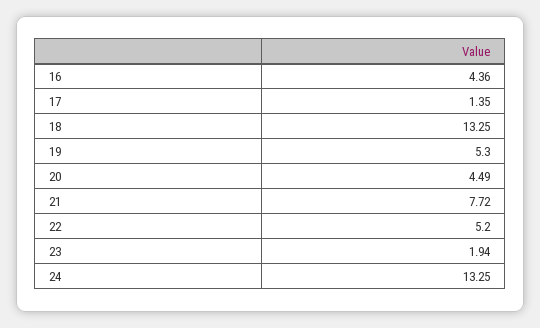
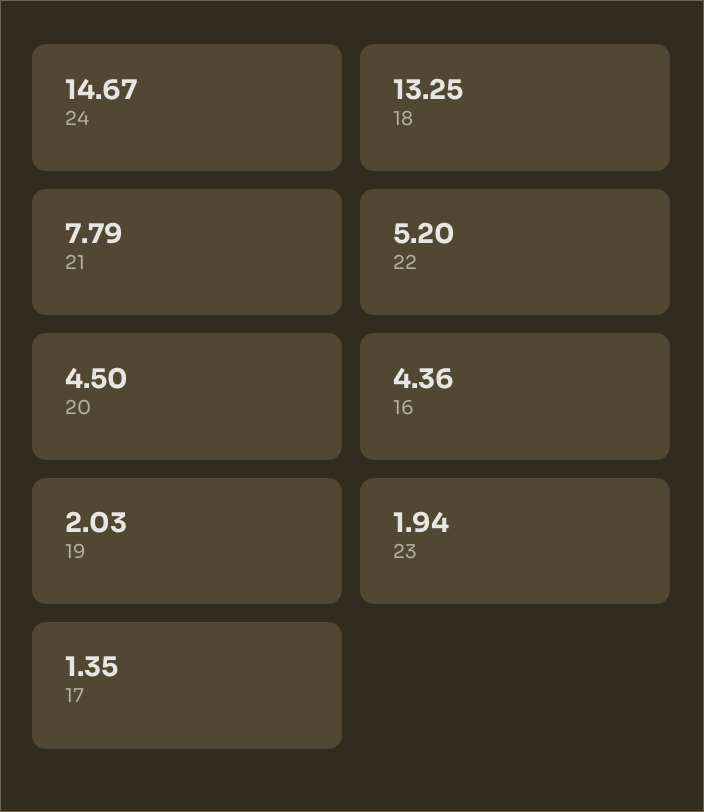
19: 5.3 -> 2.03
20: 4.49 -> 4.5
21: 7.72 -> 7.79
24: 13.25 -> 14.67

